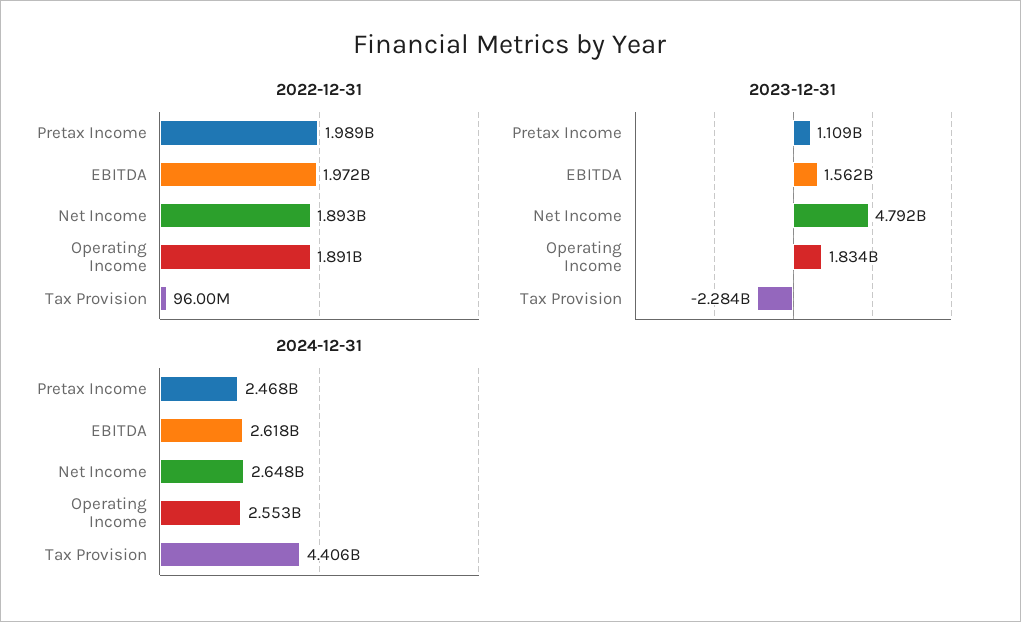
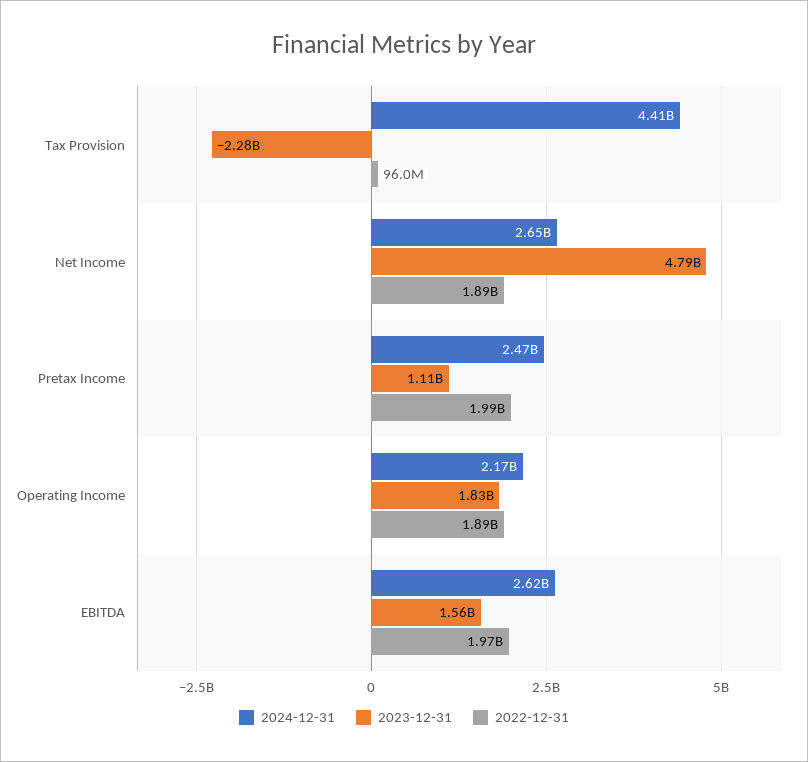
2024-12-31, Operating Income: 2553000000 -> 2170000000

